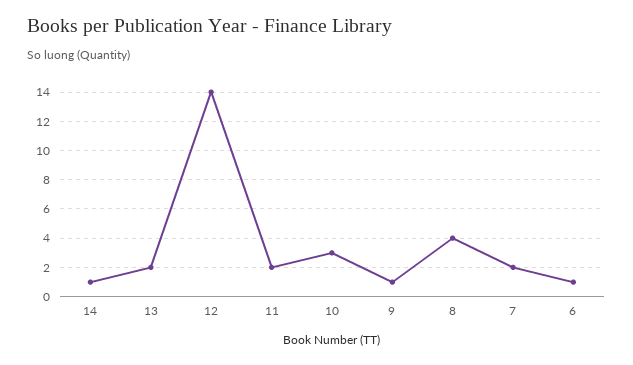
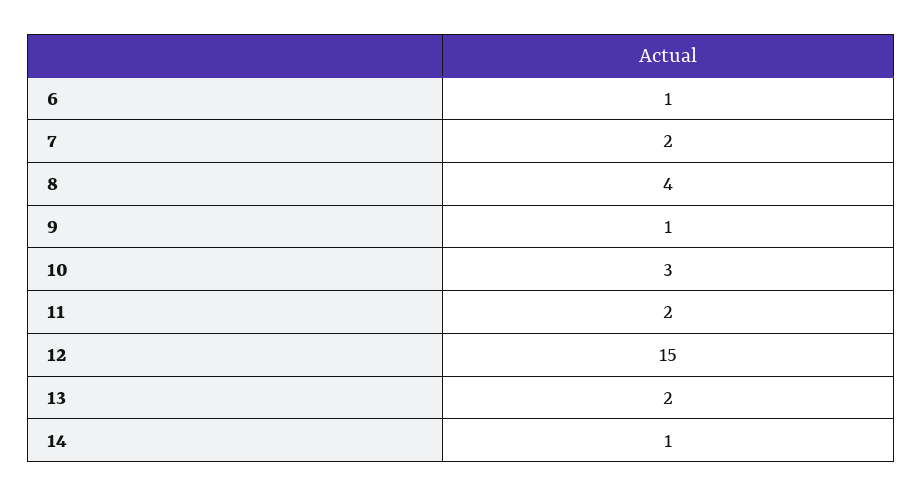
12: 14 -> 15

